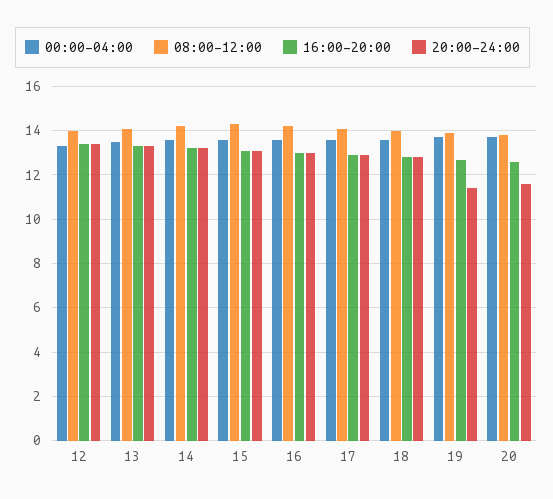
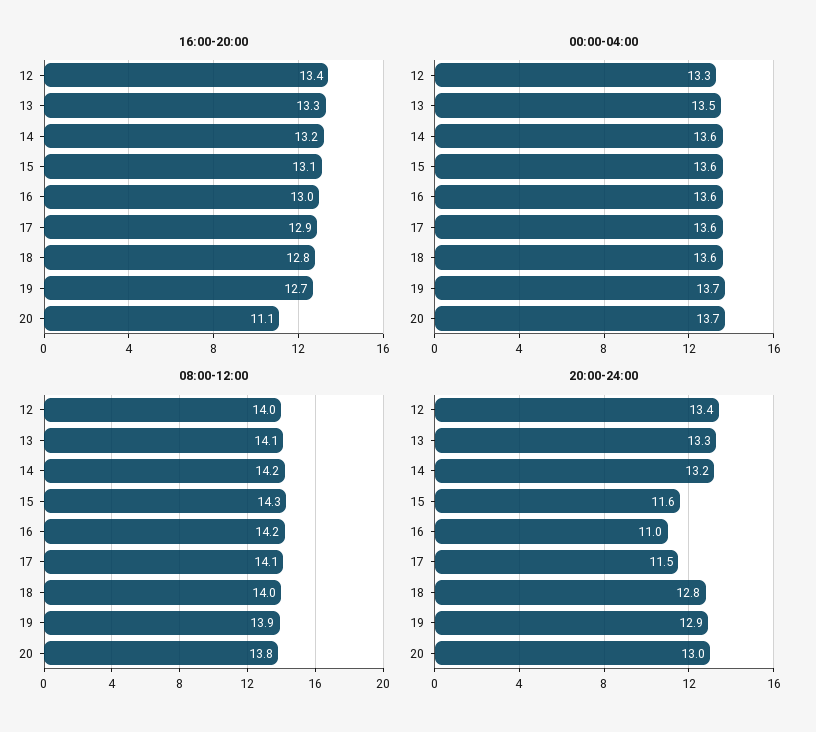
20:00-24:00, 15: 13 -> 11.6
20:00-24:00, 16: 13 -> 11
20:00-24:00, 17: 13 -> 11.5
20:00-24:00, 19: 11.5 -> 12.9
16:00-20:00, 20: 12.5 -> 11.1
20:00-24:00, 20: 11.5 -> 13

